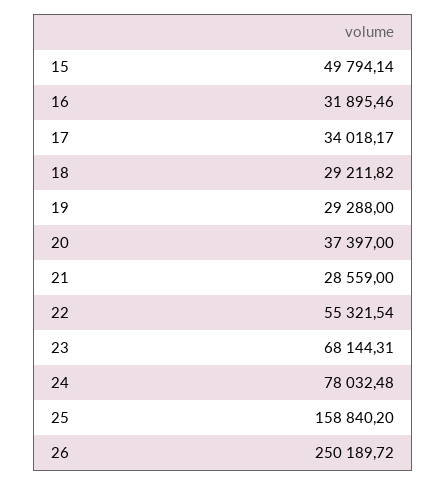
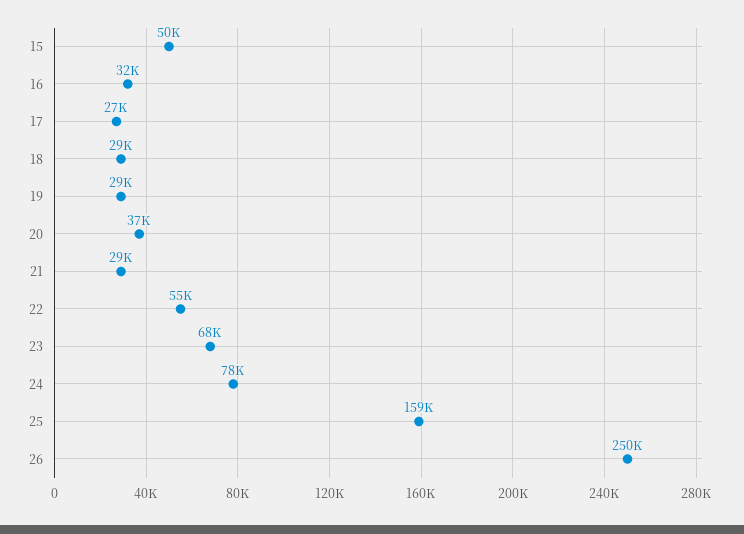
17: 34018.17 -> 27000

